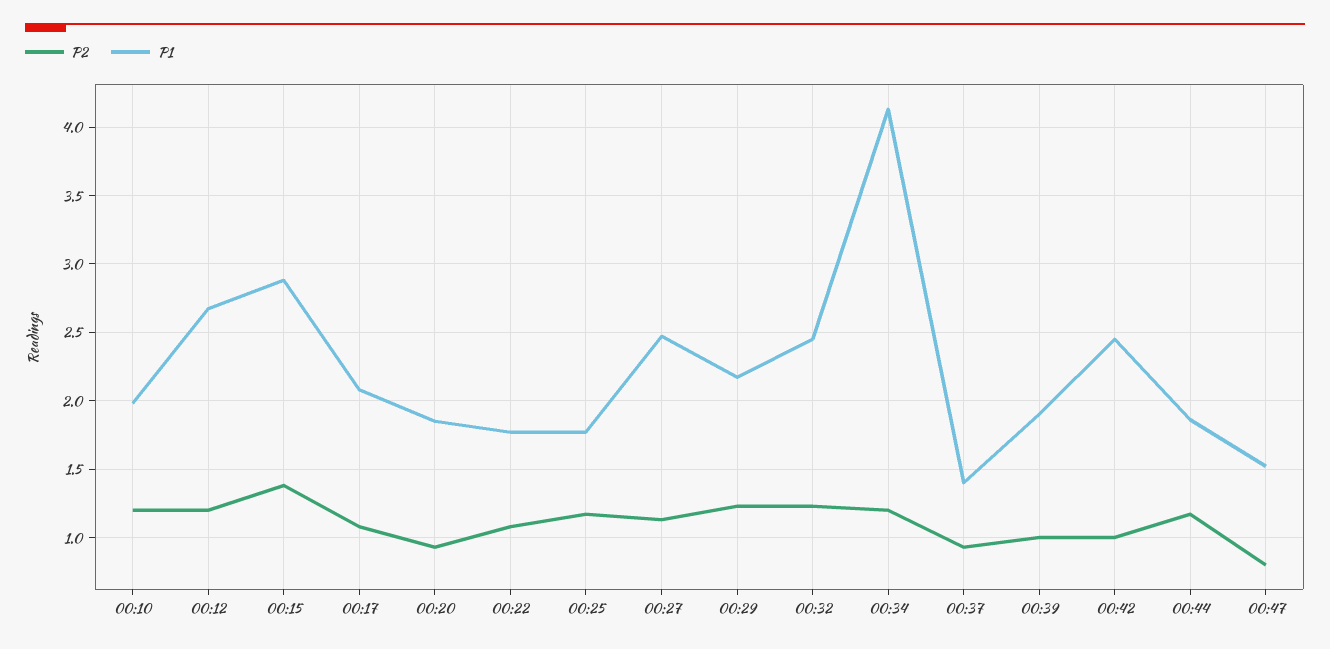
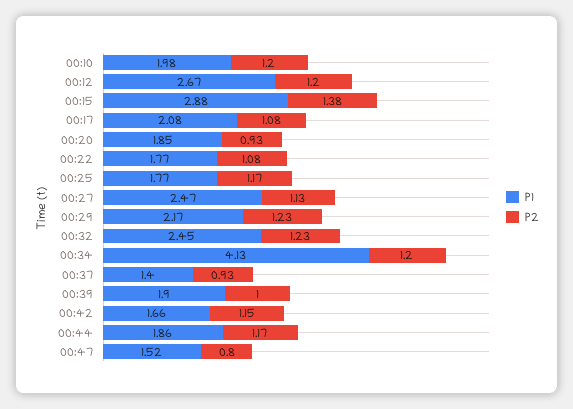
P2, 00:42: 1 -> 1.15
P1, 00:42: 2.45 -> 1.66

